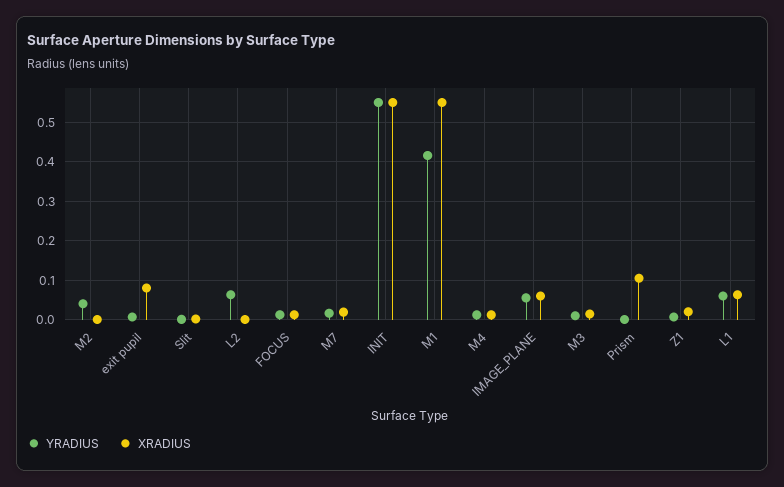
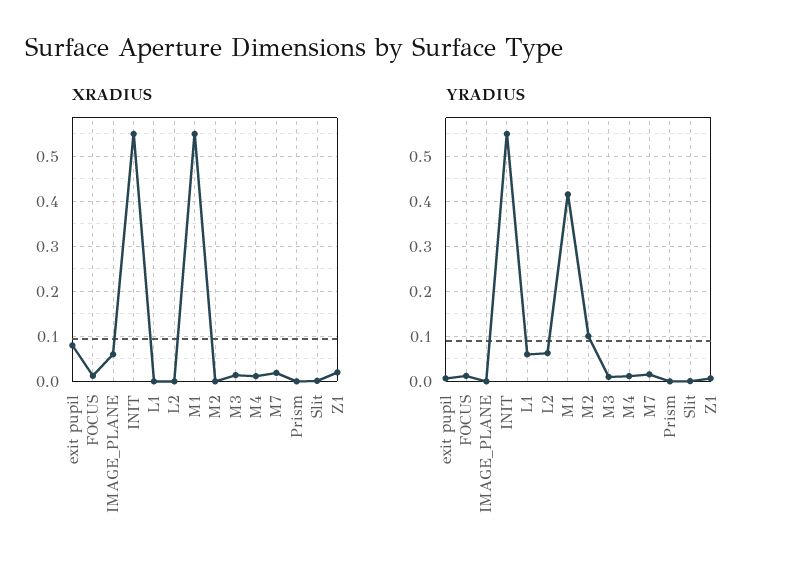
YRADIUS, M2: 0.04 -> 0.1
YRADIUS, IMAGE_PLANE: 0.06 -> 0
XRADIUS, Prism: 0.1 -> 0
XRADIUS, L1: 0.06 -> 0

